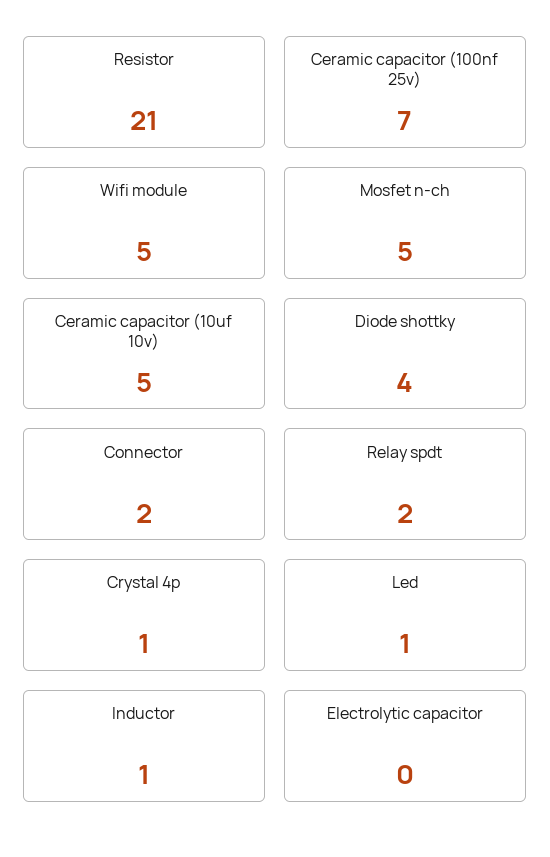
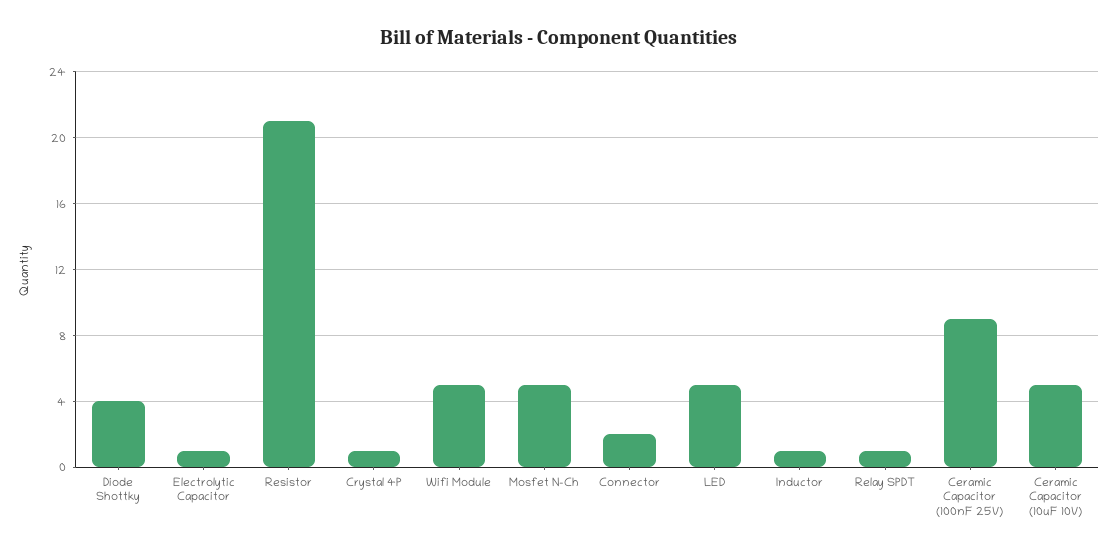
Ceramic capacitor (100nf 25v): 7 -> 9
Relay spdt: 2 -> 1
Led: 1 -> 5
Electrolytic capacitor: 0 -> 1

